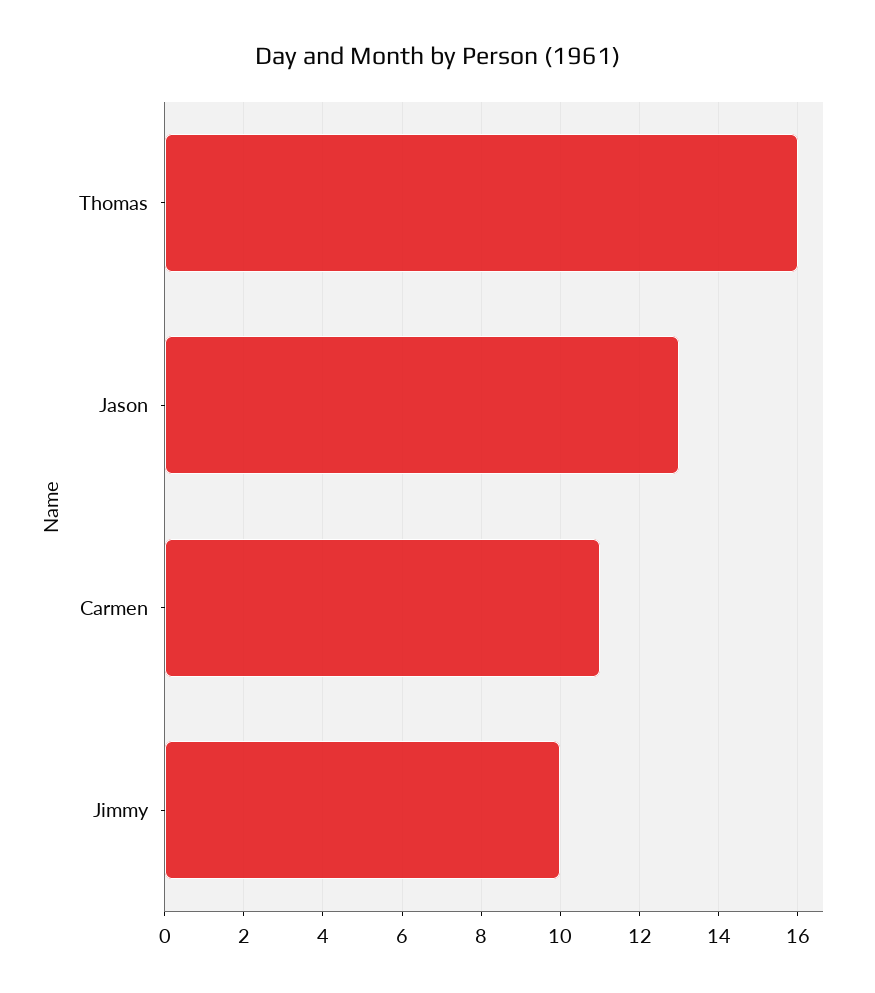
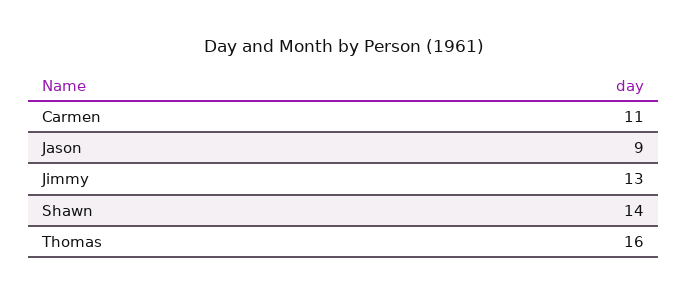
Jason: 13 -> 9
Jimmy: 10 -> 13
Shawn: none -> 14

